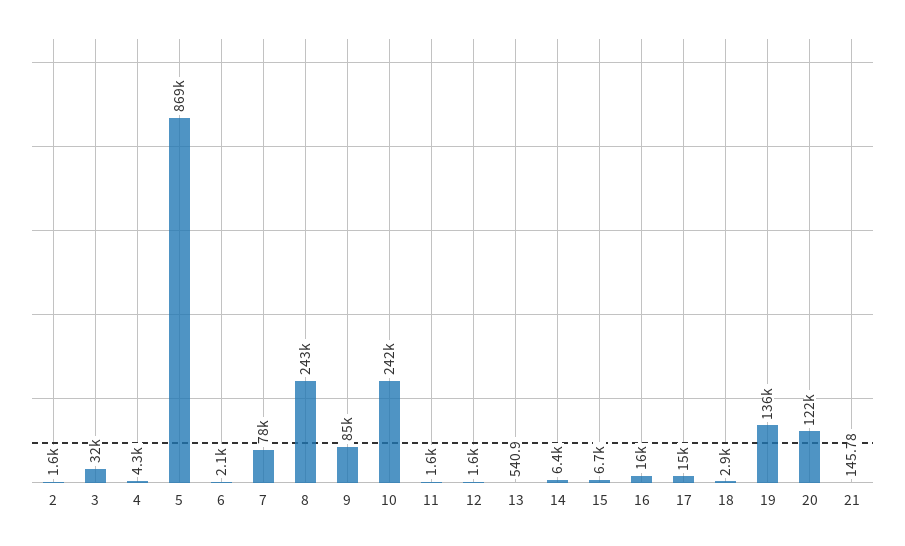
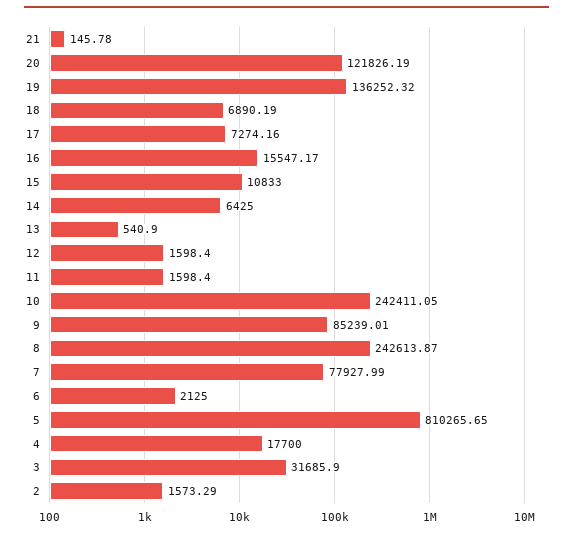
4: 4300 -> 17700
5: 869000 -> 810265.65
15: 6700 -> 10833
17: 15000 -> 7274.16
18: 2900 -> 6890.19

